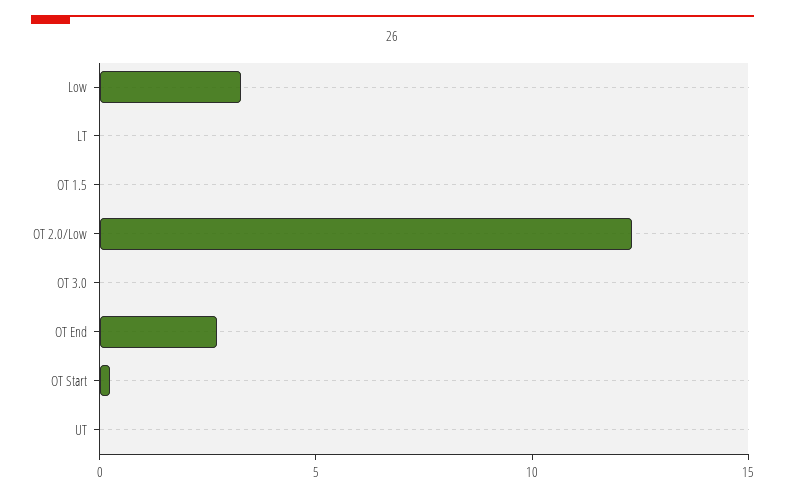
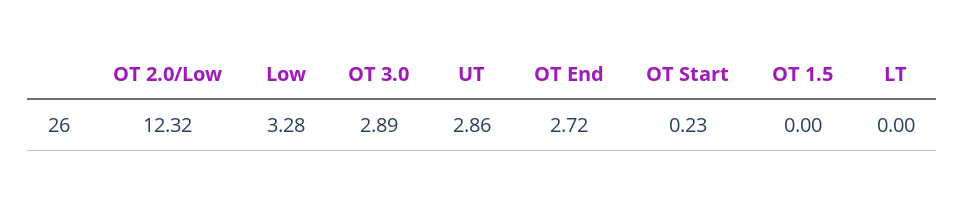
OT 3.0: 0 -> 2.89
UT: 0 -> 2.86

